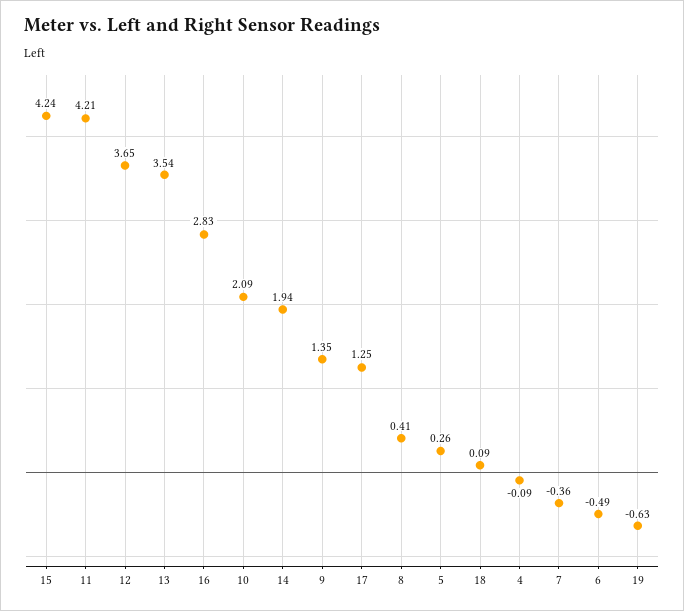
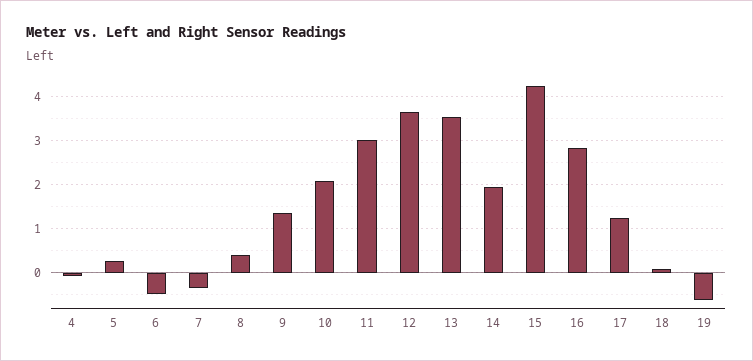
11: 4.21 -> 3

